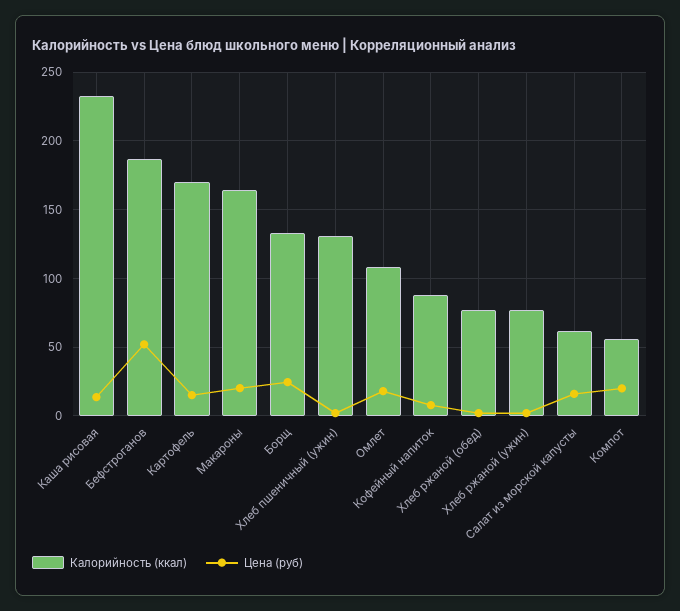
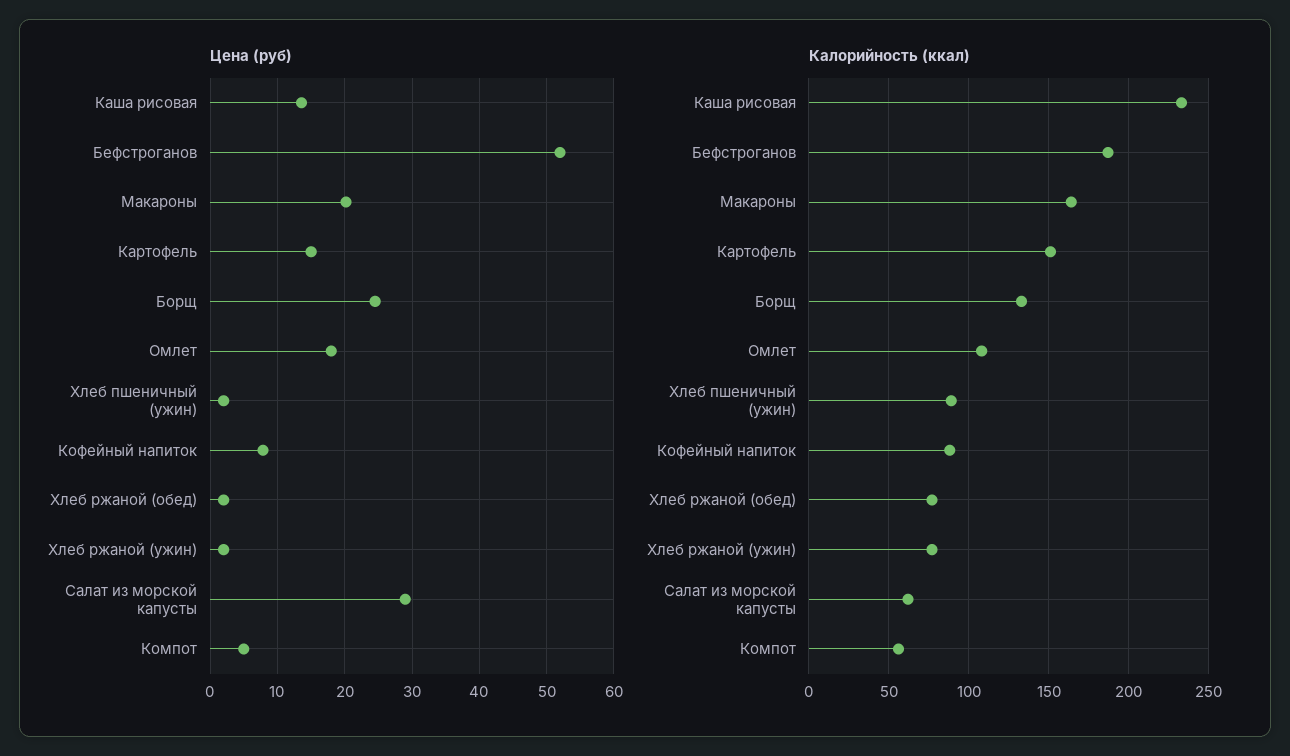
Калорийность (ккал), Картофель: 170 -> 150
Калорийность (ккал), Хлеб пшеничный (ужин): 130 -> 90
Цена (руб), Салат из морской капусты: 15 -> 29
Цена (руб), Компот: 20 -> 5

